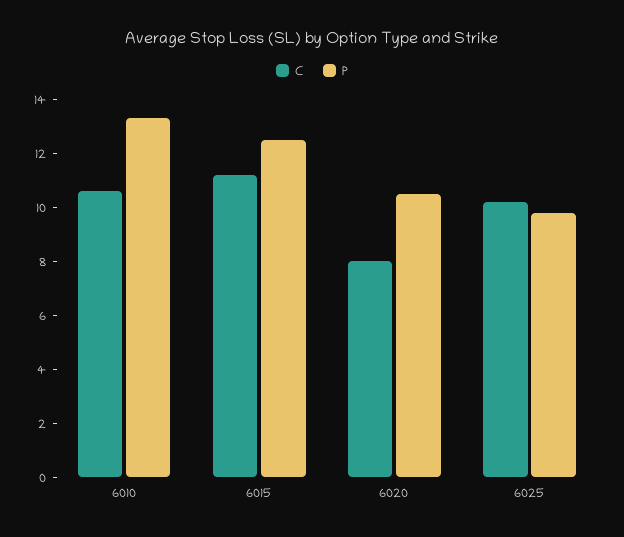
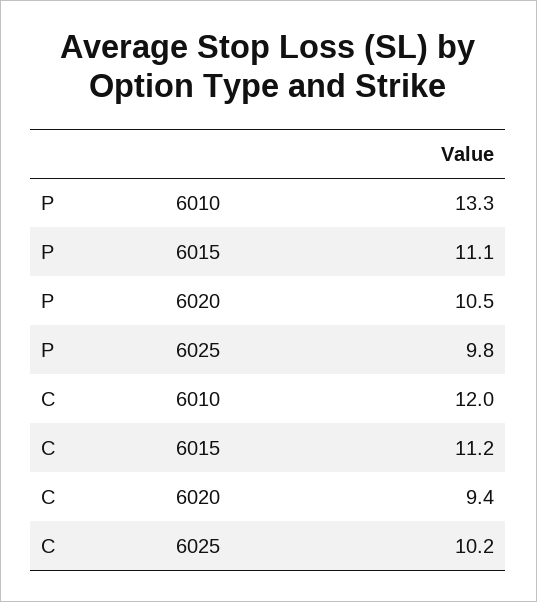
C, 6010: 10.5 -> 12
P, 6015: 12.5 -> 11.1
C, 6020: 8 -> 9.4

